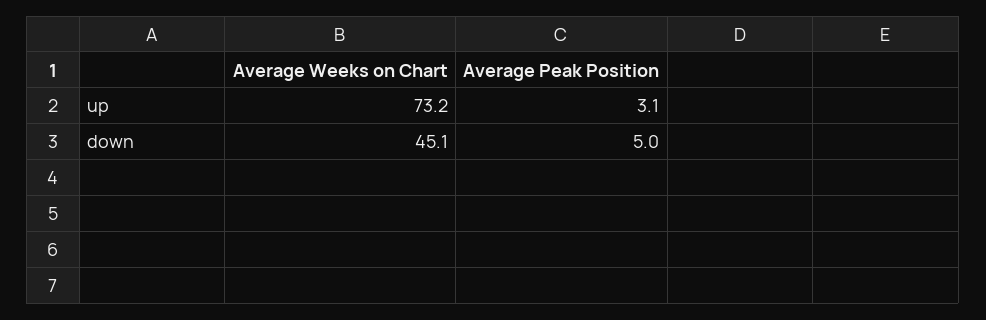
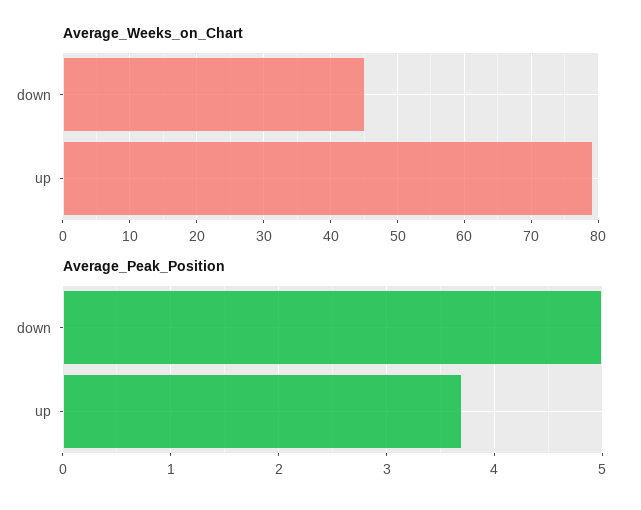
Average Weeks on Chart, up: 73.2 -> 79
Average Peak Position, up: 3.1 -> 3.7

